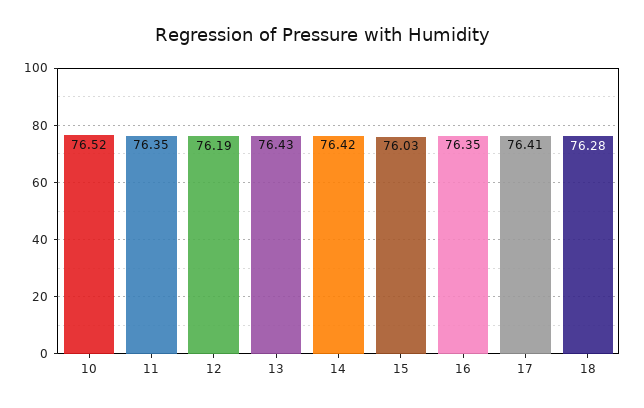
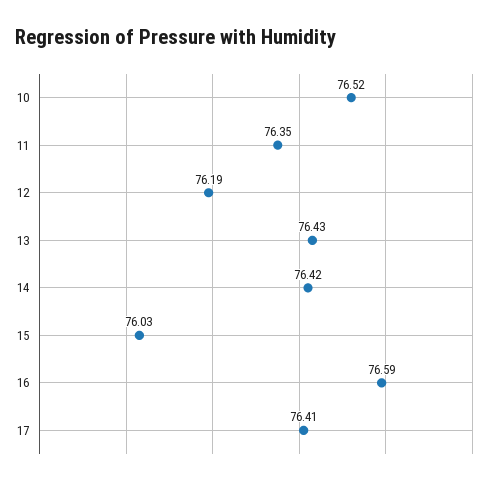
16: 76.35 -> 76.59
18: 76.28 -> none

